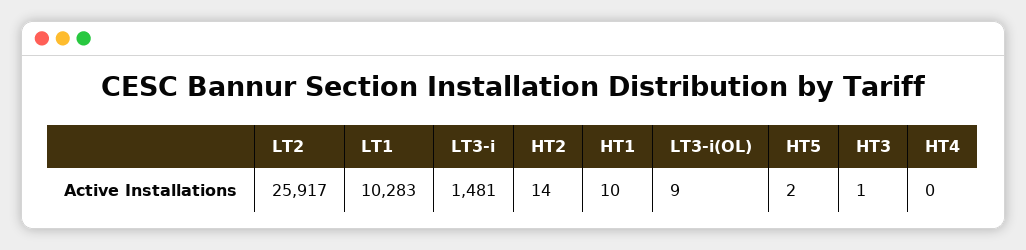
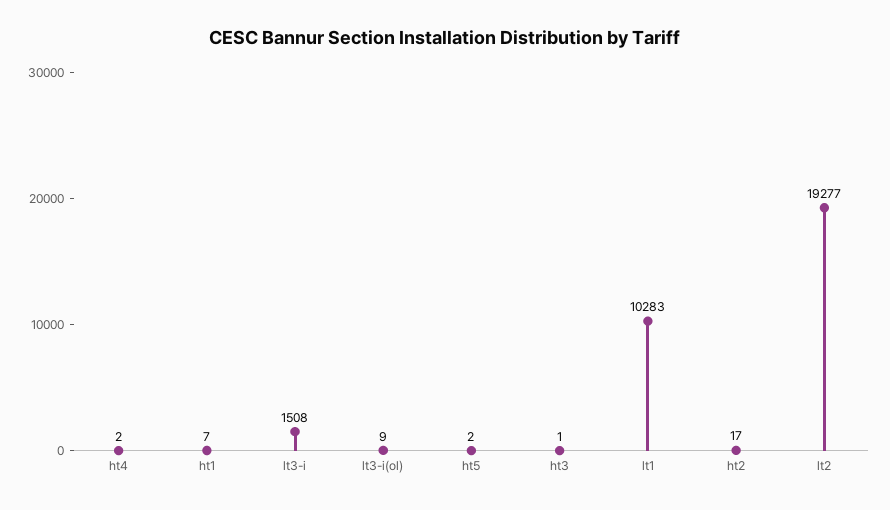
LT2: 25917 -> 19277
LT3-i: 1481 -> 1508
HT2: 14 -> 17
HT1: 10 -> 7
HT4: 0 -> 2

